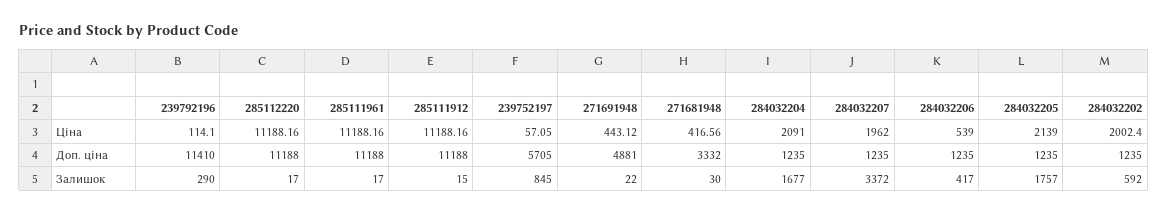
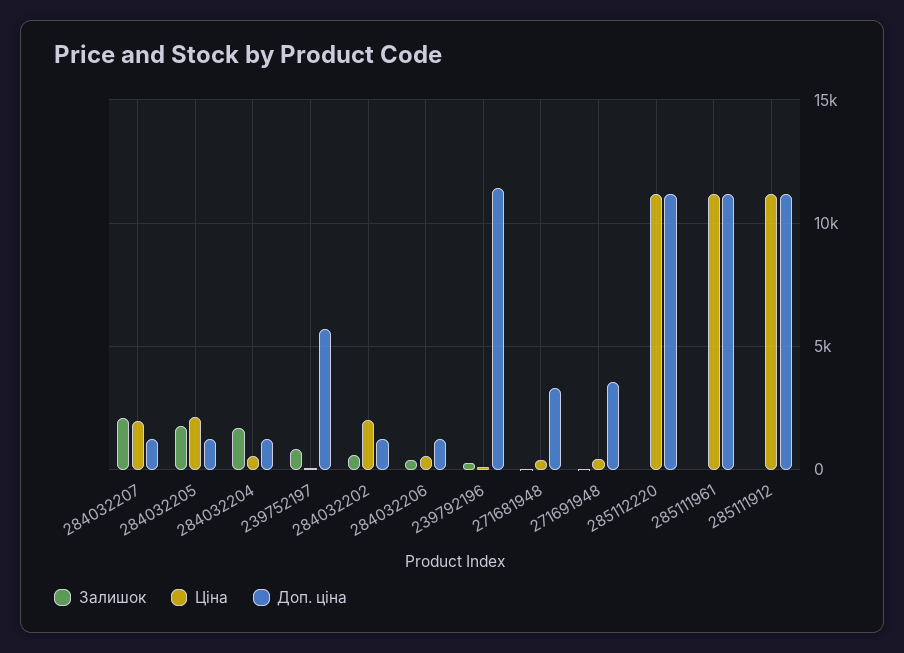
Ціна, 284032204: 2091 -> 500
Доп. ціна, 271691948: 4881 -> 3500
Залишок, 284032207: 3372 -> 2000

